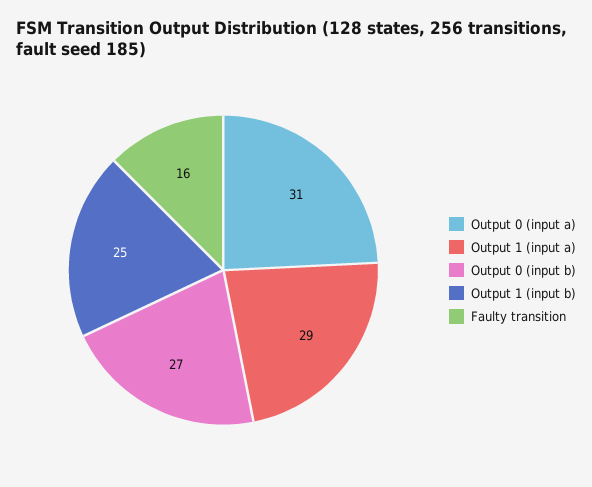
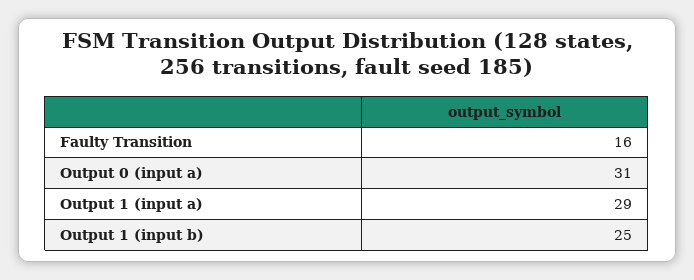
Output 0 (input b): 27 -> none

